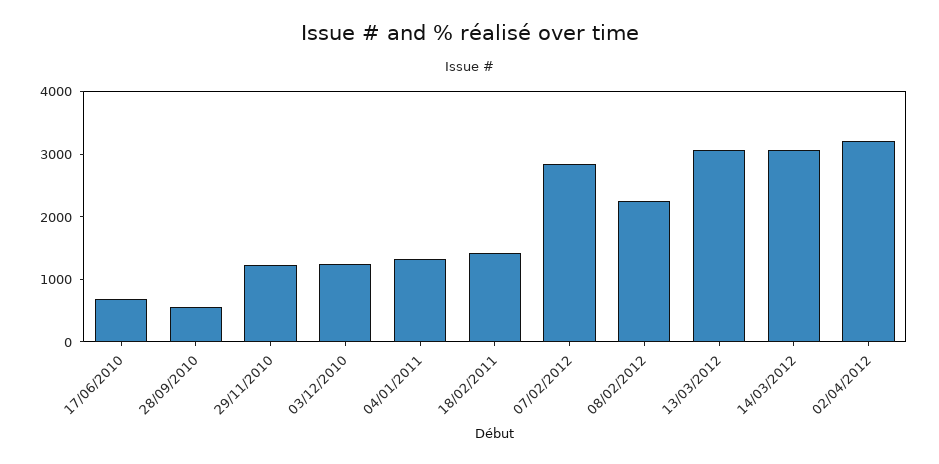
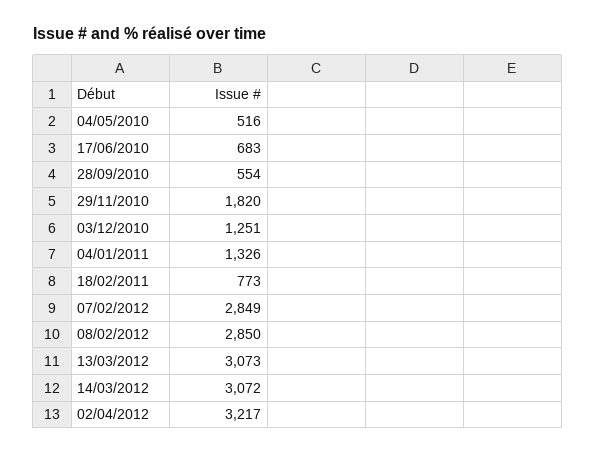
29/11/2010: 1200 -> 1820
18/02/2011: 1400 -> 773
08/02/2012: 2200 -> 2850
04/05/2010: none -> 516

